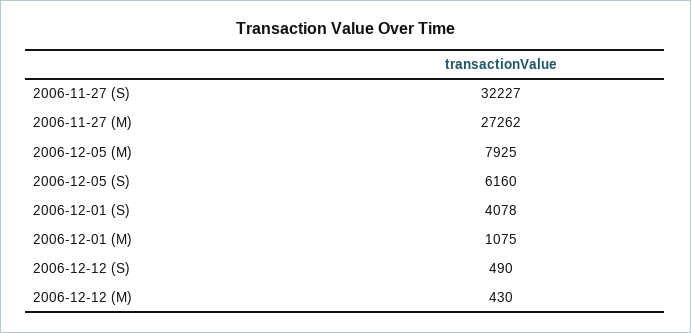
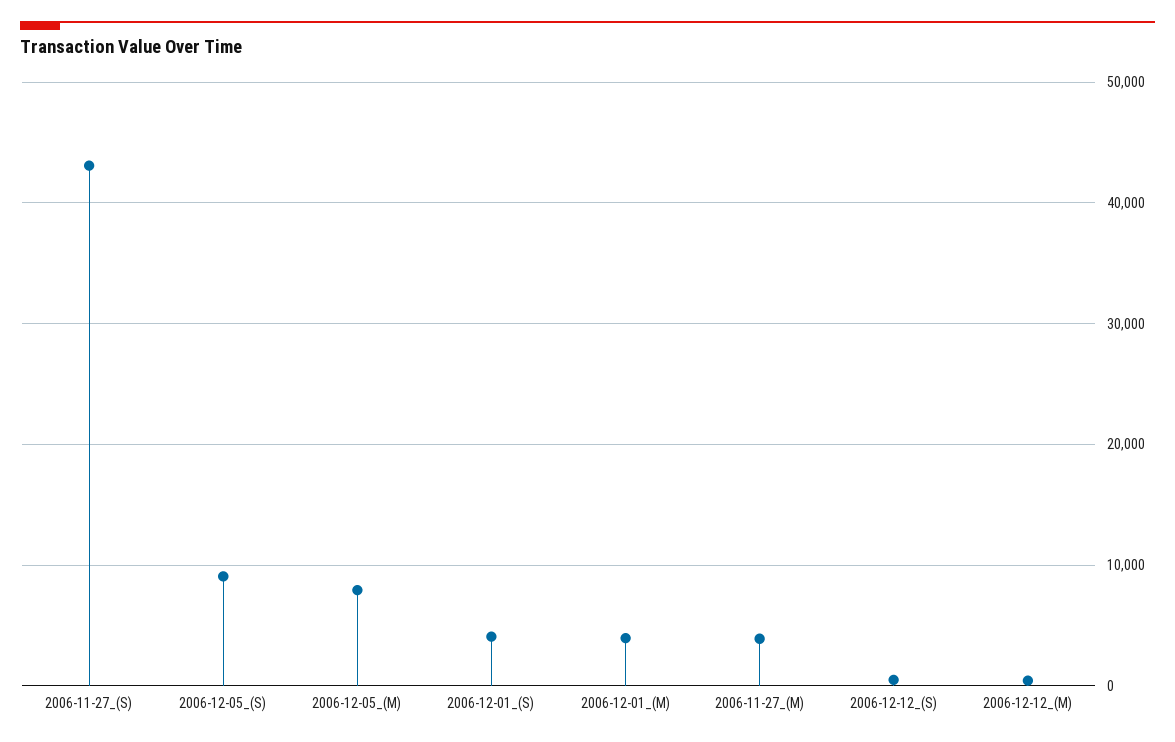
2006-11-27 (S): 32227 -> 43000
2006-11-27 (M): 27262 -> 4000
2006-12-05 (S): 6160 -> 9000
2006-12-01 (M): 1075 -> 4000

